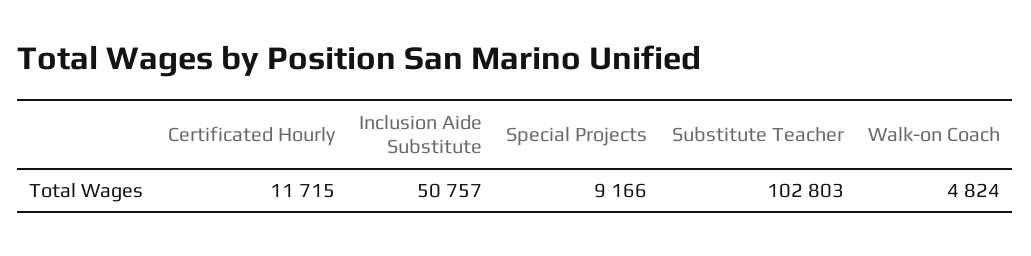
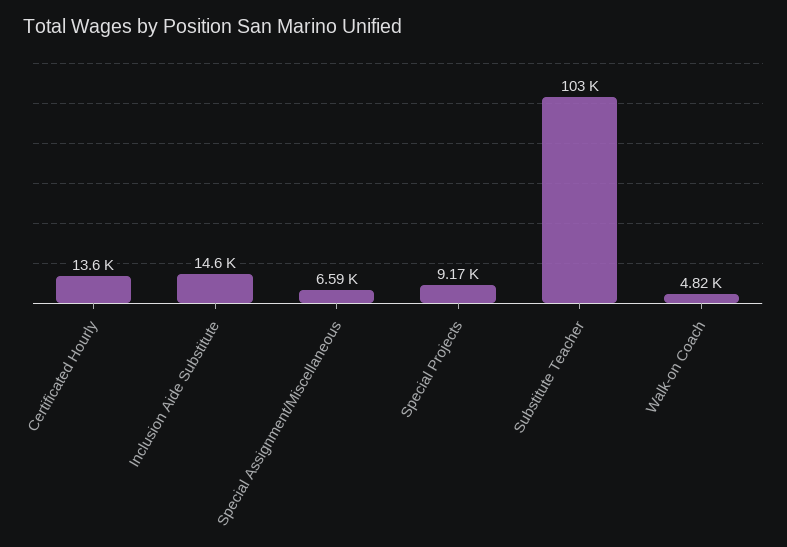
Certificated Hourly: 11715 -> 13600
Inclusion Aide Substitute: 50757 -> 14600
Special Assignment/Miscellaneous: none -> 6590

